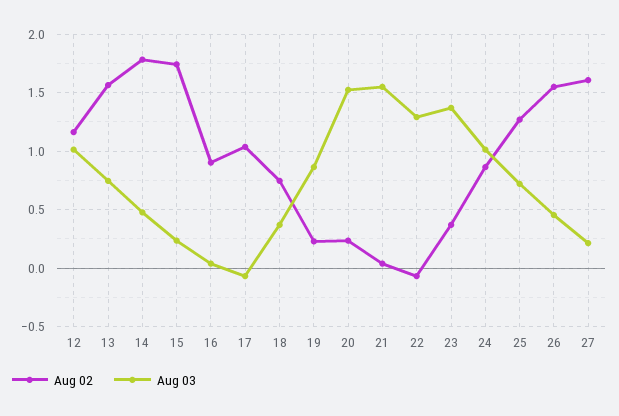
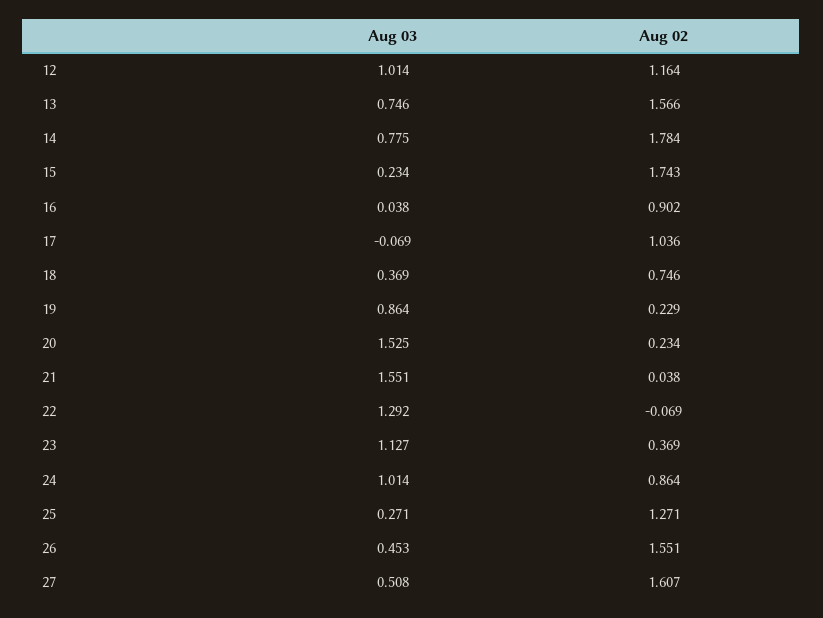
Aug 03, 14: 0.5 -> 0.775
Aug 03, 23: 1.4 -> 1.127
Aug 03, 25: 0.7 -> 0.271
Aug 03, 27: 0.2 -> 0.508

